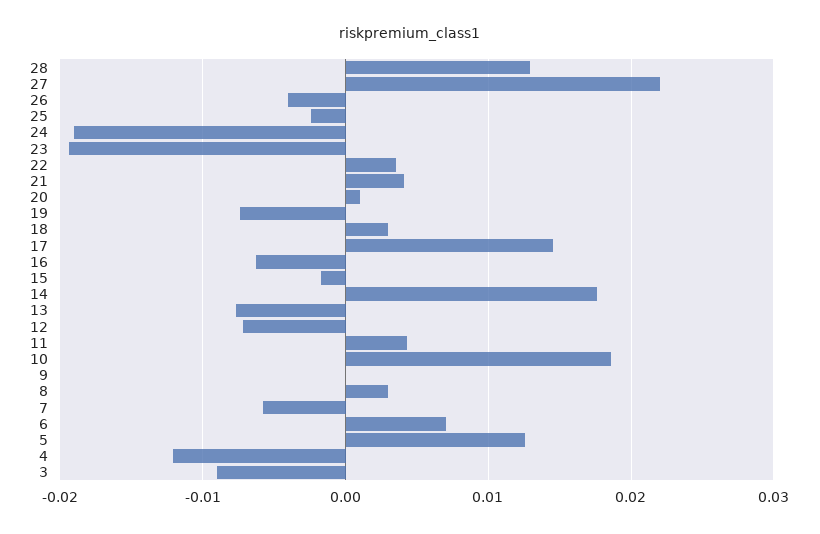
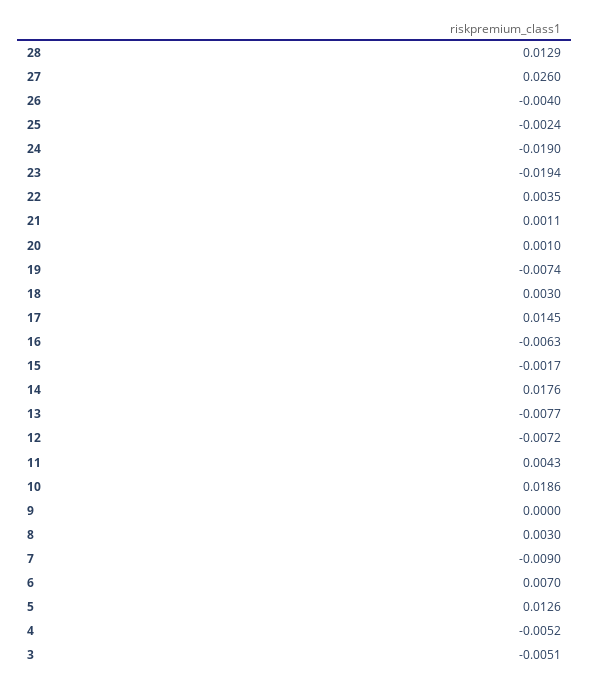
27: 0.022 -> 0.026
21: 0.004 -> 0.0011
7: -0.006 -> -0.009
4: -0.012 -> -0.0052
3: -0.009 -> -0.0051

